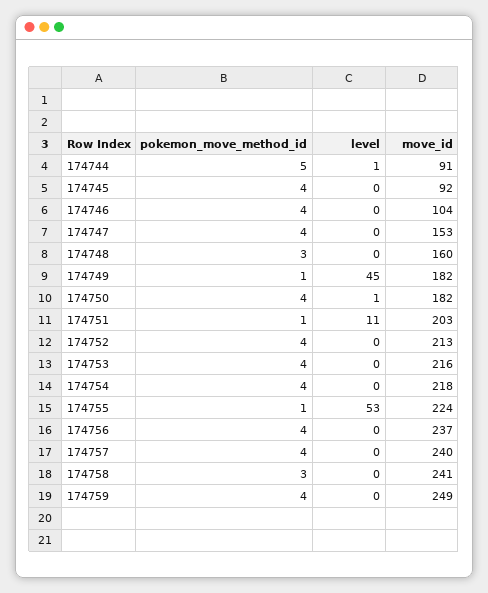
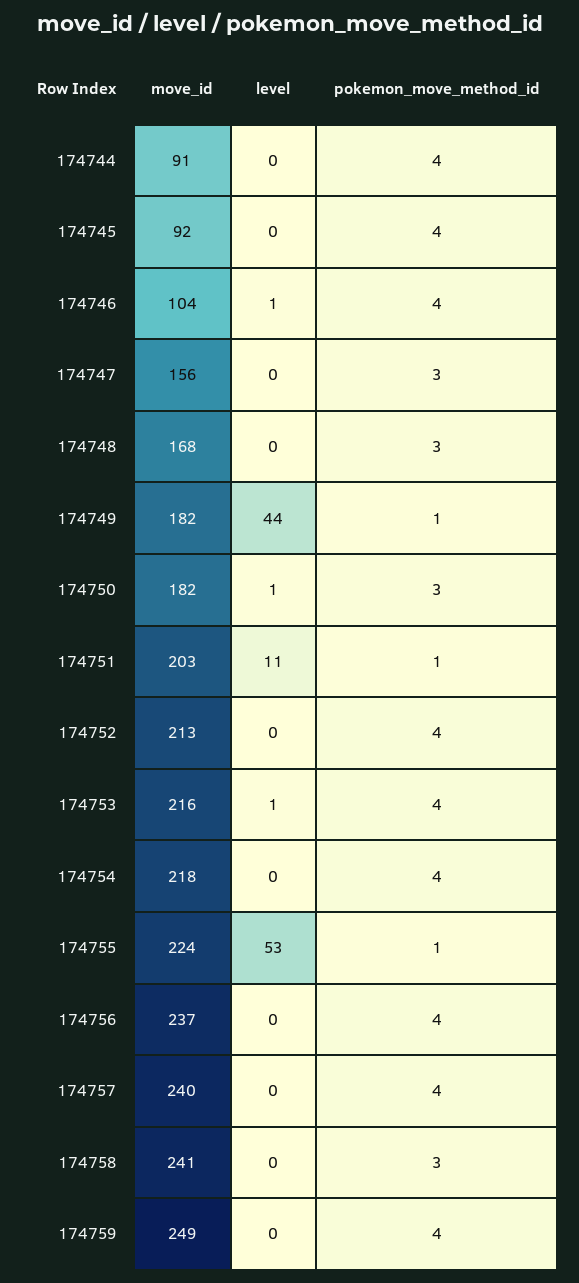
pokemon_move_method_id, 174744: 5 -> 4
level, 174744: 1 -> 0
level, 174746: 0 -> 1
pokemon_move_method_id, 174747: 4 -> 3
move_id, 174747: 153 -> 156
move_id, 174748: 160 -> 168
level, 174749: 45 -> 44
pokemon_move_method_id, 174750: 4 -> 3
level, 174753: 0 -> 1

